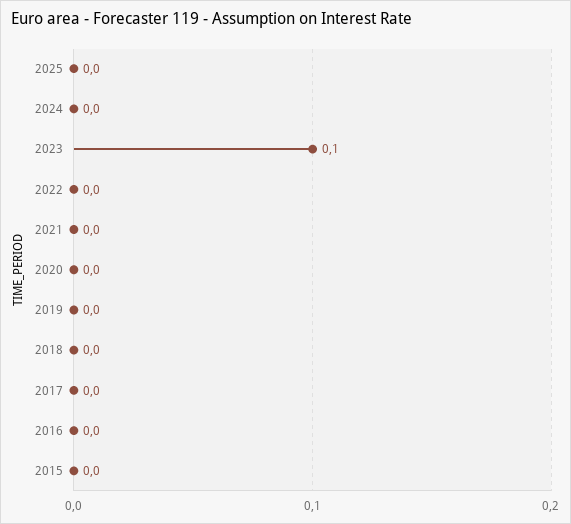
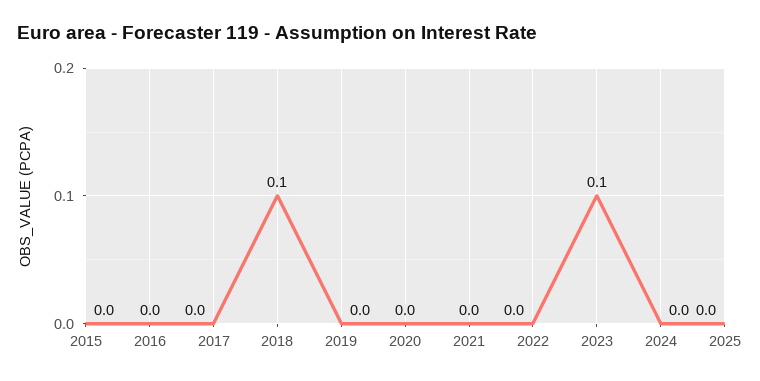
2018: 0 -> 0.1

